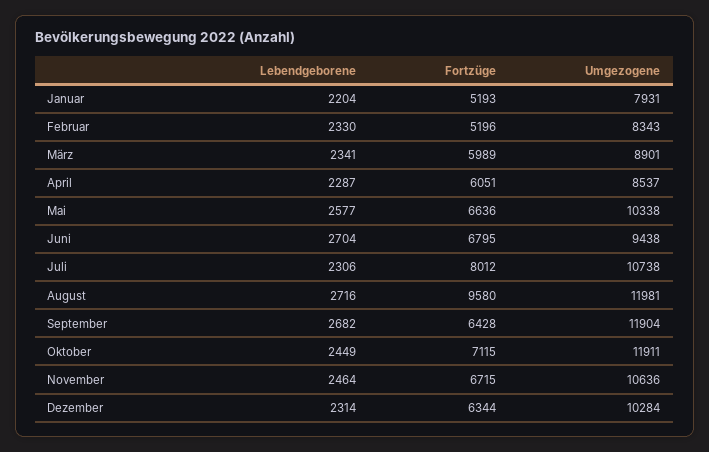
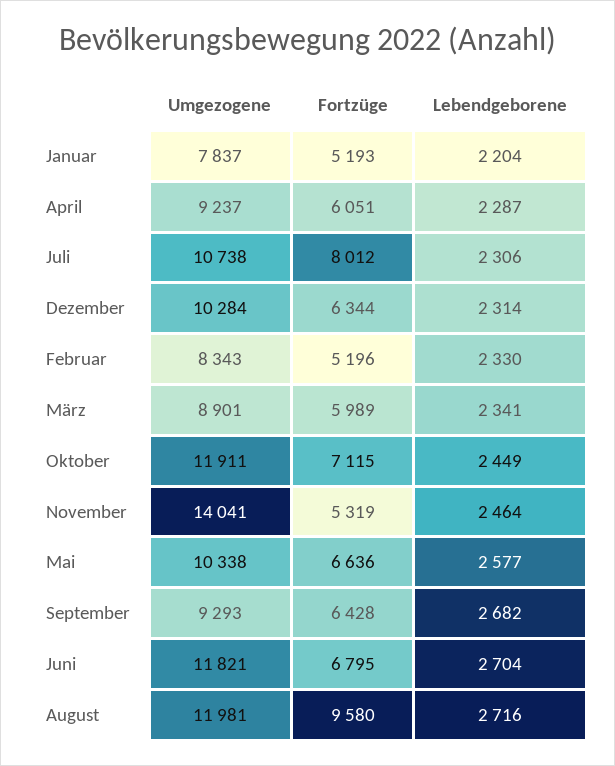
Umgezogene, Januar: 7931 -> 7837
Umgezogene, April: 8537 -> 9237
Umgezogene, Juni: 9438 -> 11821
Umgezogene, September: 11904 -> 9293
Fortzüge, November: 6715 -> 5319
Umgezogene, November: 10636 -> 14041

